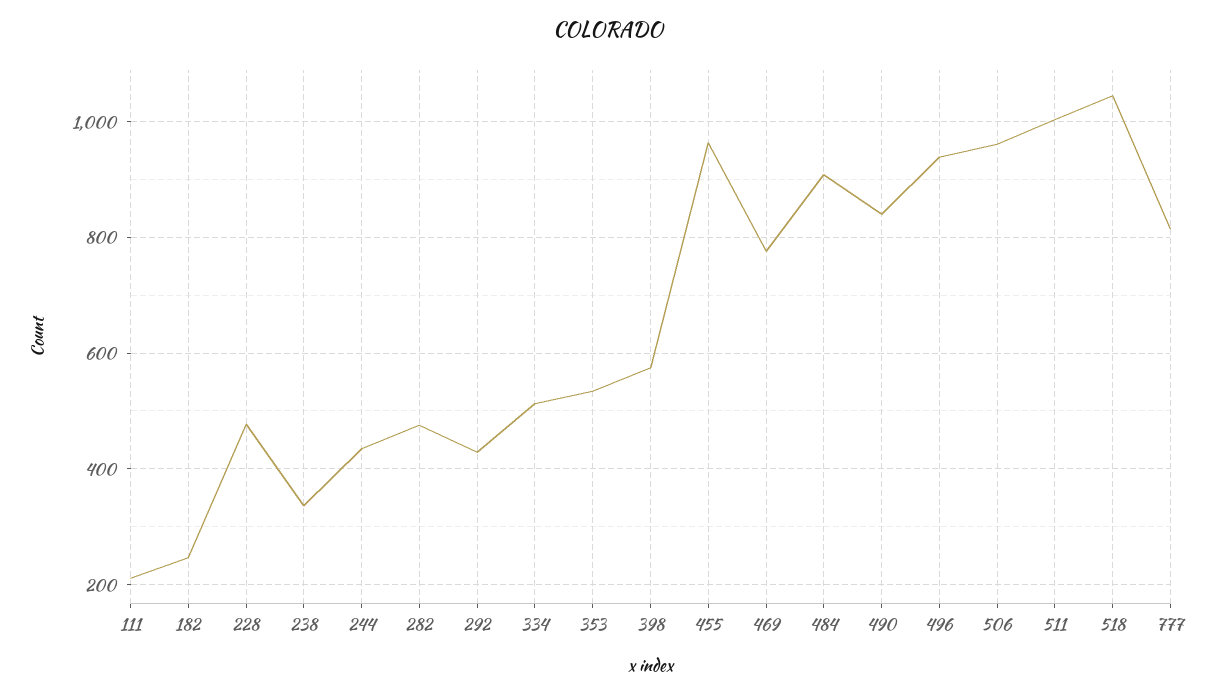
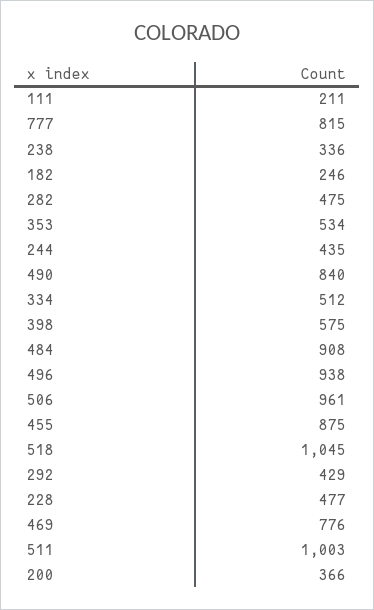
455: 960 -> 875
200: none -> 366

